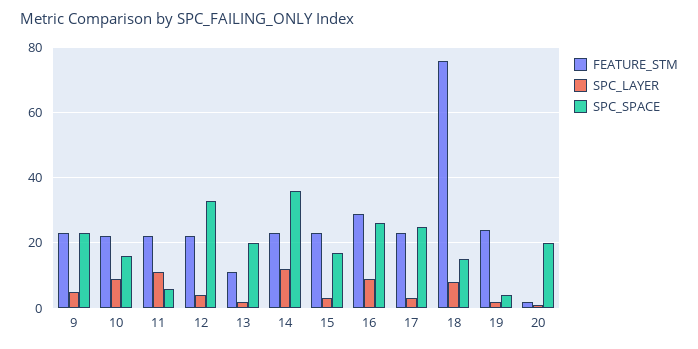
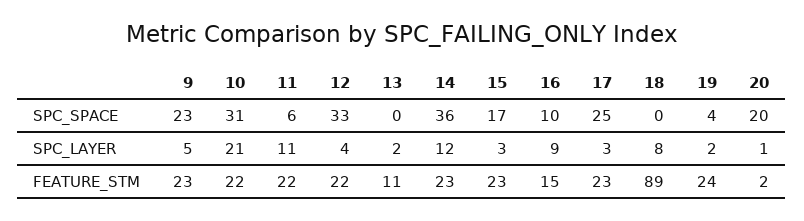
SPC_LAYER, 10: 10 -> 21
SPC_SPACE, 10: 15 -> 31
SPC_SPACE, 13: 20 -> 0
FEATURE_STM, 16: 30 -> 15
SPC_SPACE, 16: 25 -> 10
FEATURE_STM, 18: 75 -> 89
SPC_SPACE, 18: 15 -> 0

